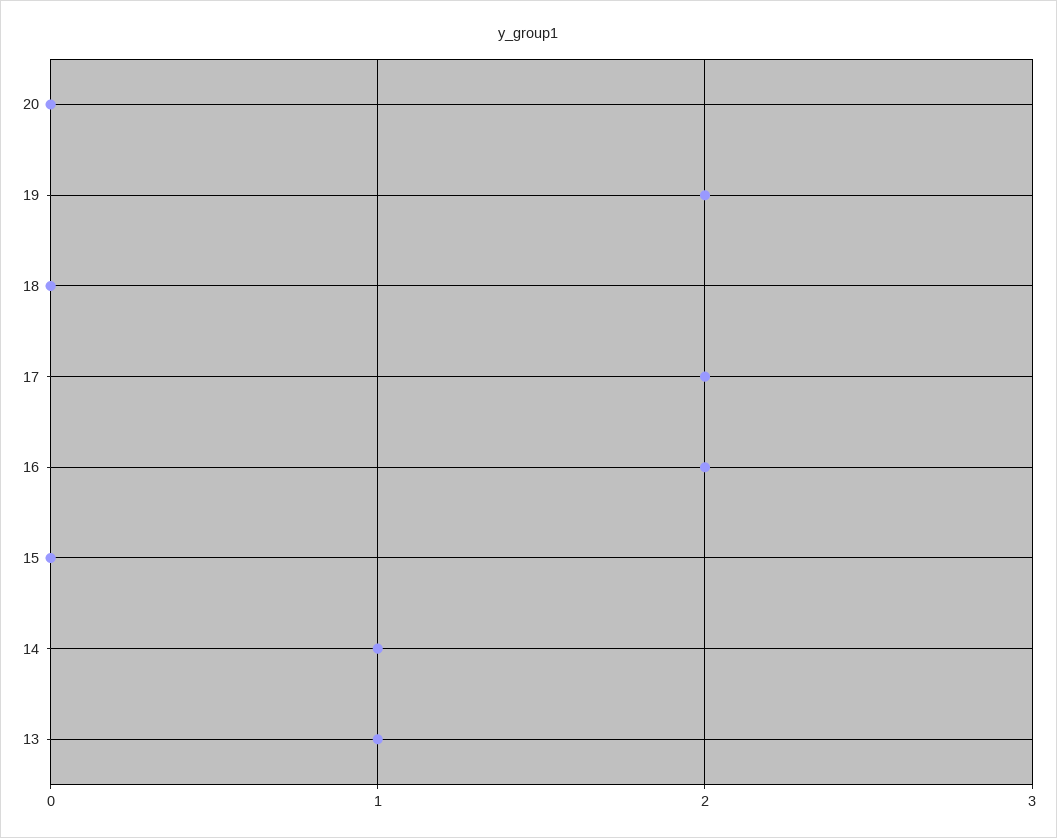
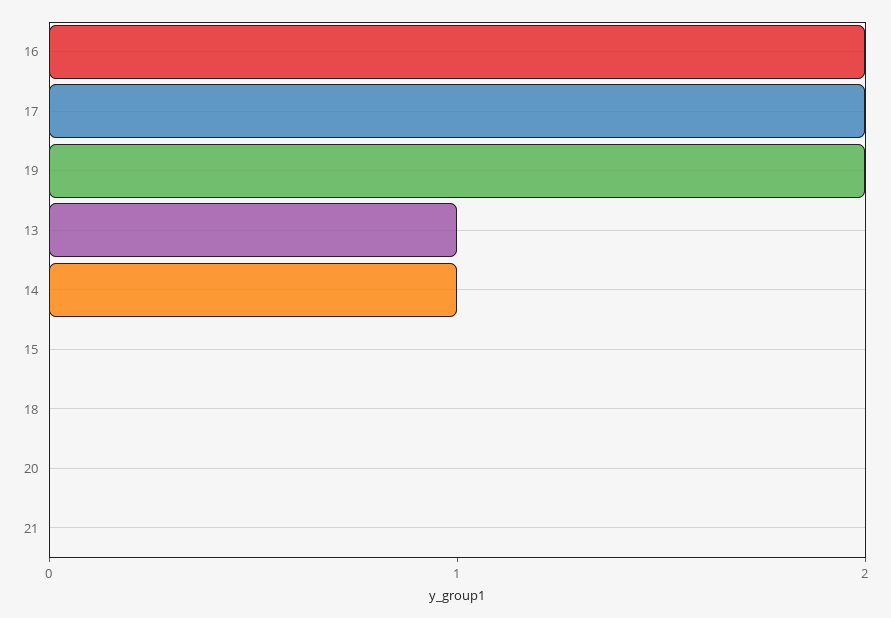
21: none -> 0

